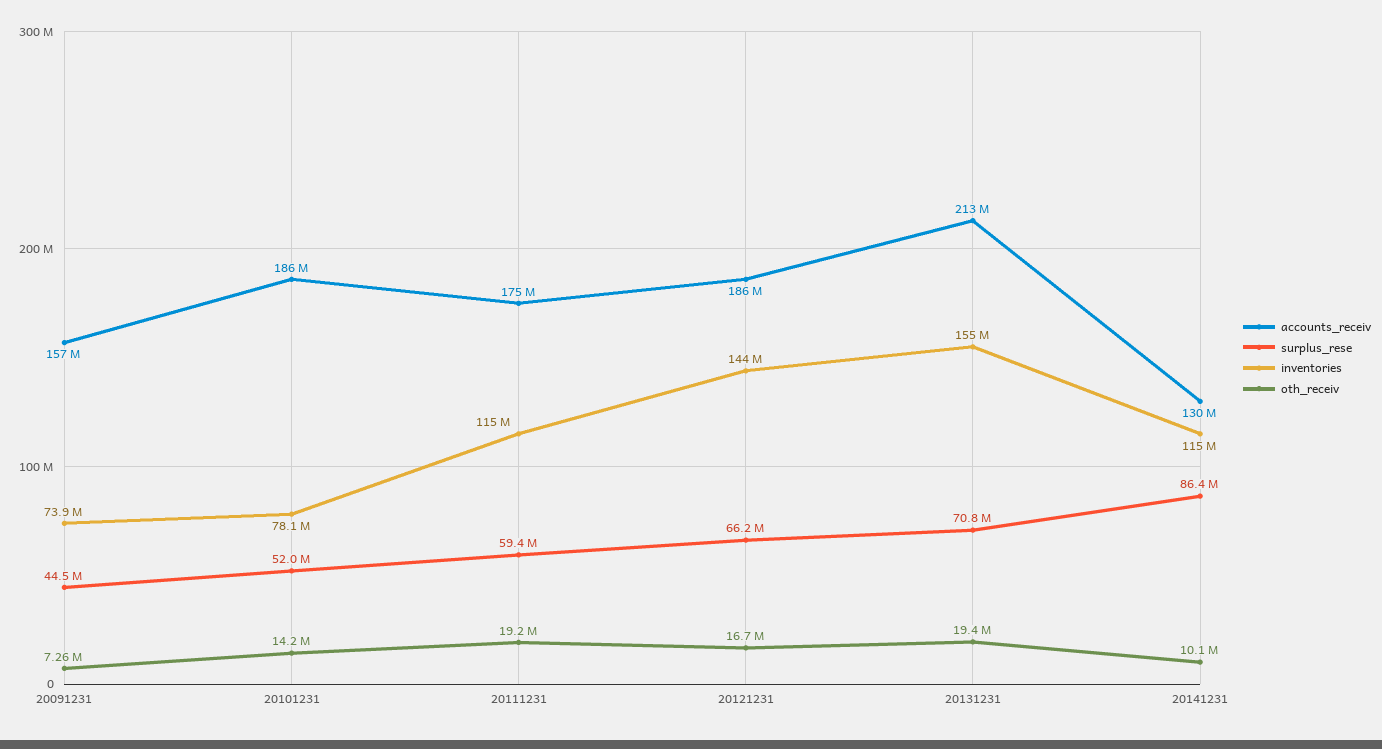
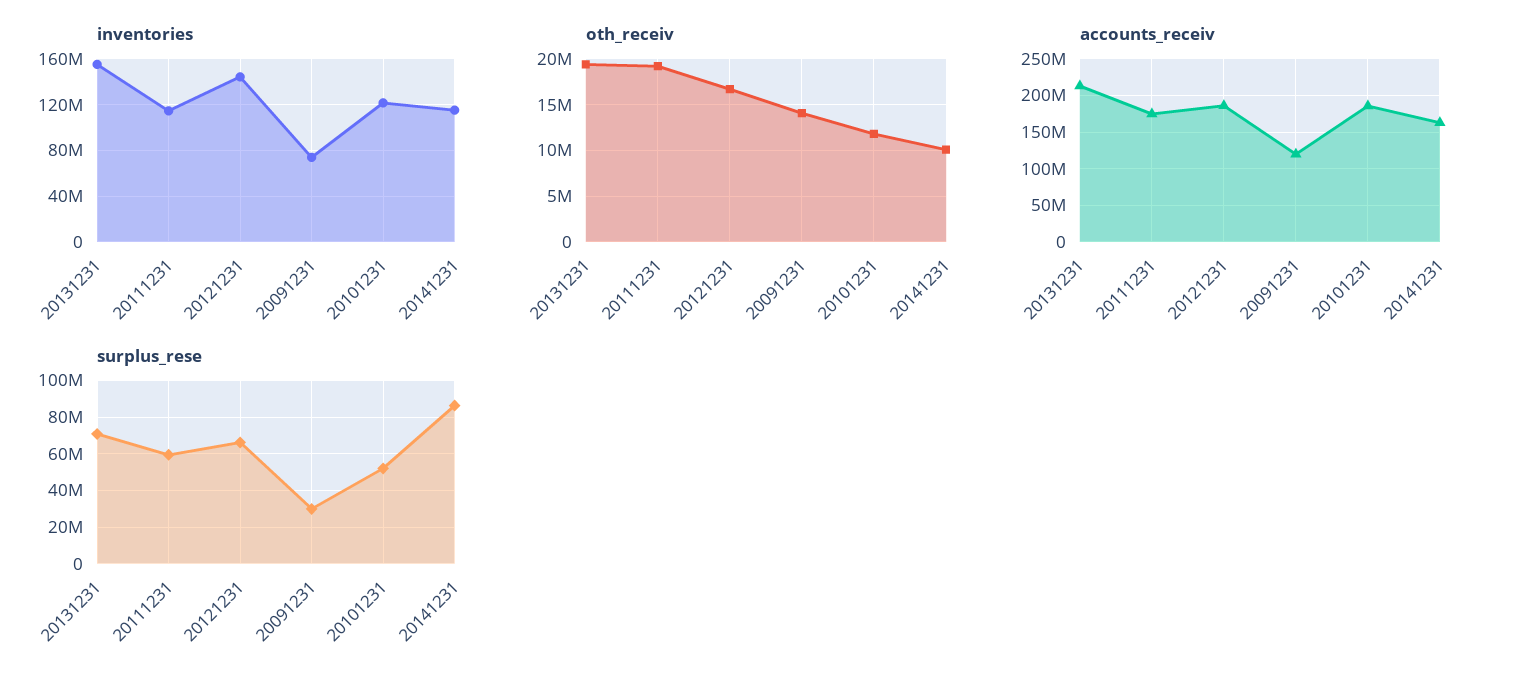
accounts_receiv, 20091231: 157000000 -> 120000000
surplus_rese, 20091231: 44500000 -> 30000000
oth_receiv, 20091231: 7260000 -> 14000000
inventories, 20101231: 78100000 -> 120000000
oth_receiv, 20101231: 14200000 -> 12000000
accounts_receiv, 20141231: 130000000 -> 160000000

